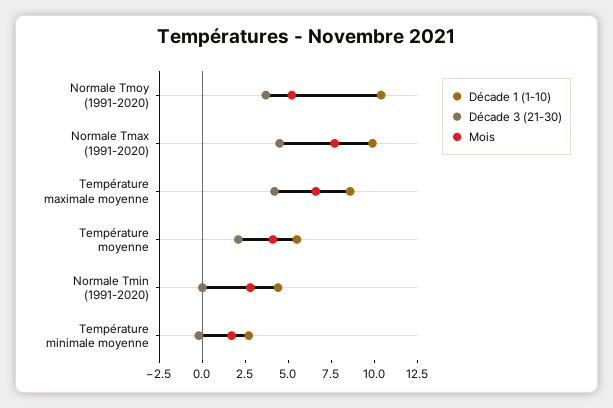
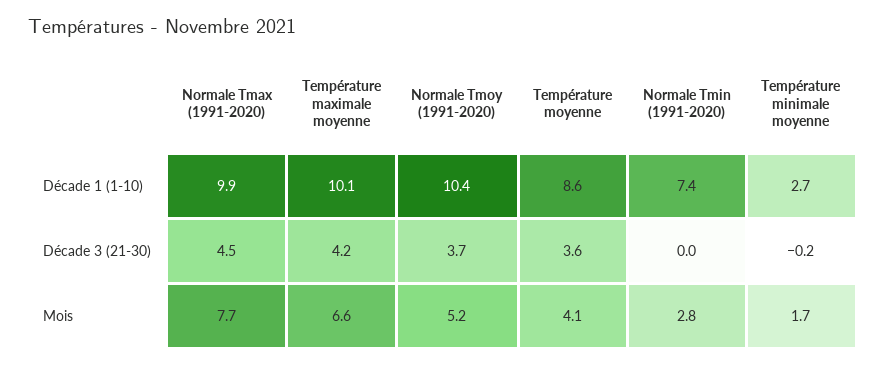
Décade 1 (1-10), Température maximale moyenne: 8.5 -> 10.1
Décade 1 (1-10), Température moyenne: 5.5 -> 8.6
Décade 3 (21-30), Température moyenne: 2 -> 3.6
Décade 1 (1-10), Normale Tmin (1991-2020): 4.5 -> 7.4

